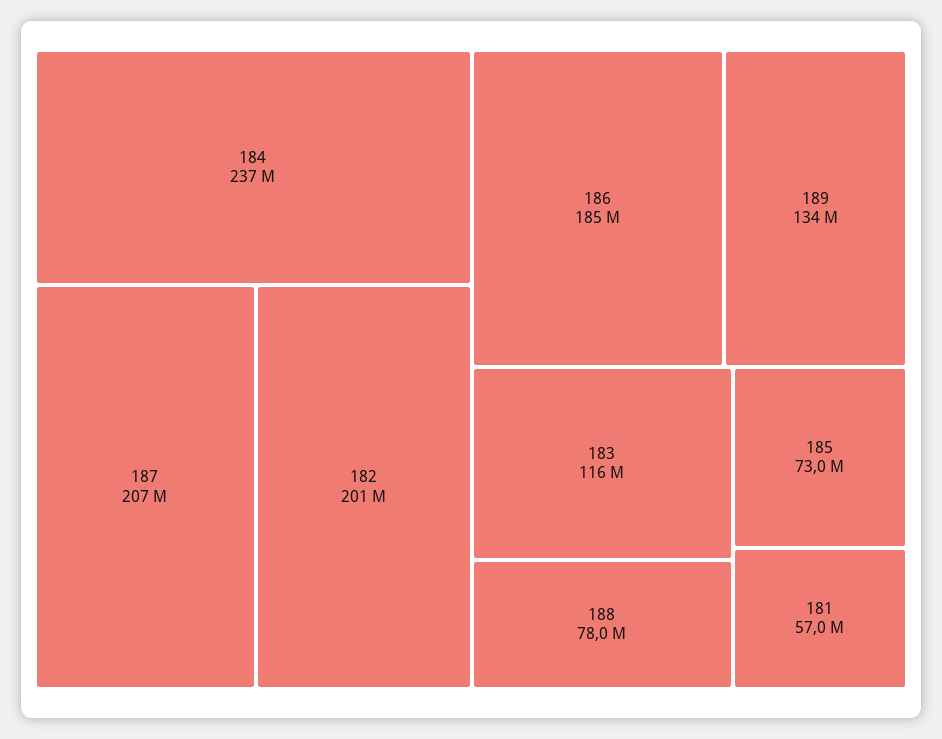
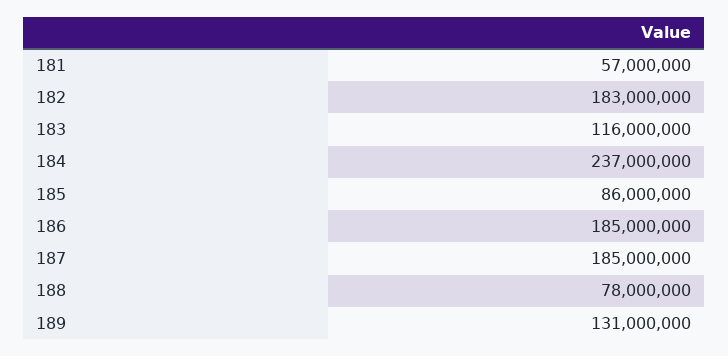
187: 207000000 -> 185000000
182: 201000000 -> 183000000
189: 134000000 -> 131000000
185: 73000000 -> 86000000

